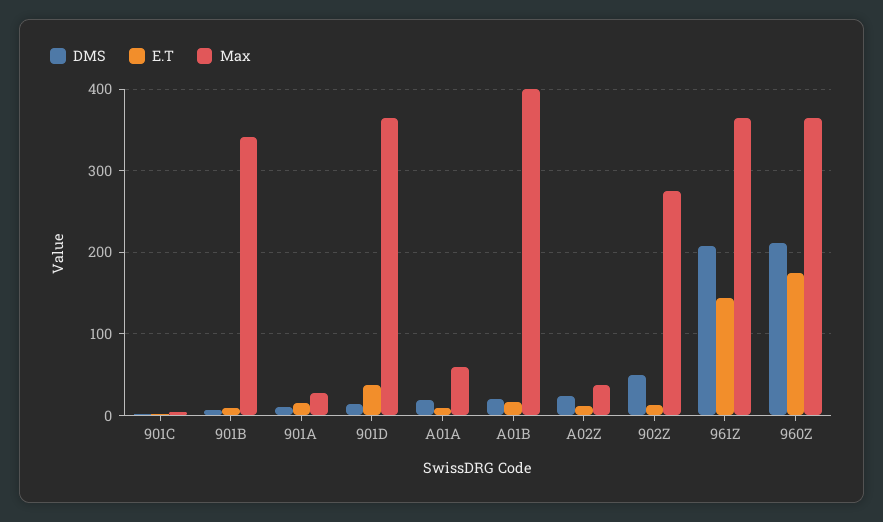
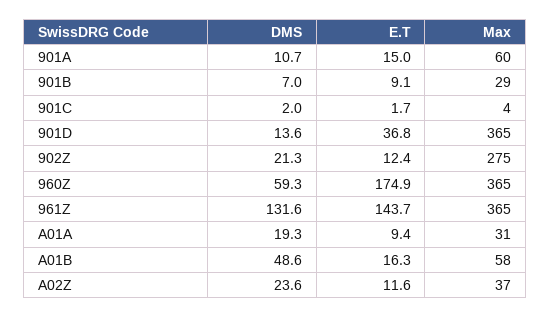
Max, 901B: 340 -> 29
Max, 901A: 30 -> 60
Max, A01A: 60 -> 31
DMS, A01B: 20 -> 48.6
Max, A01B: 400 -> 58
DMS, 902Z: 50 -> 21.3
DMS, 961Z: 210 -> 131.6
DMS, 960Z: 210 -> 59.3

